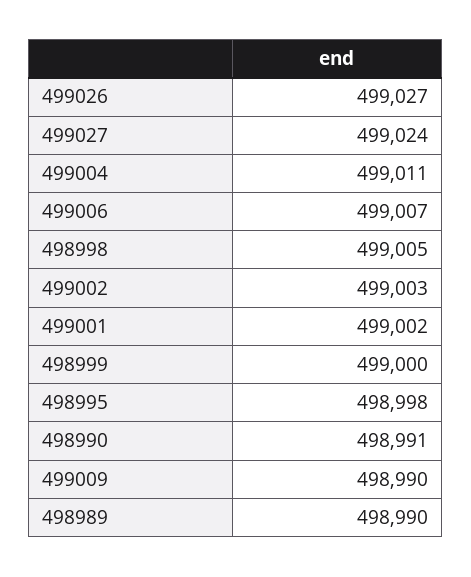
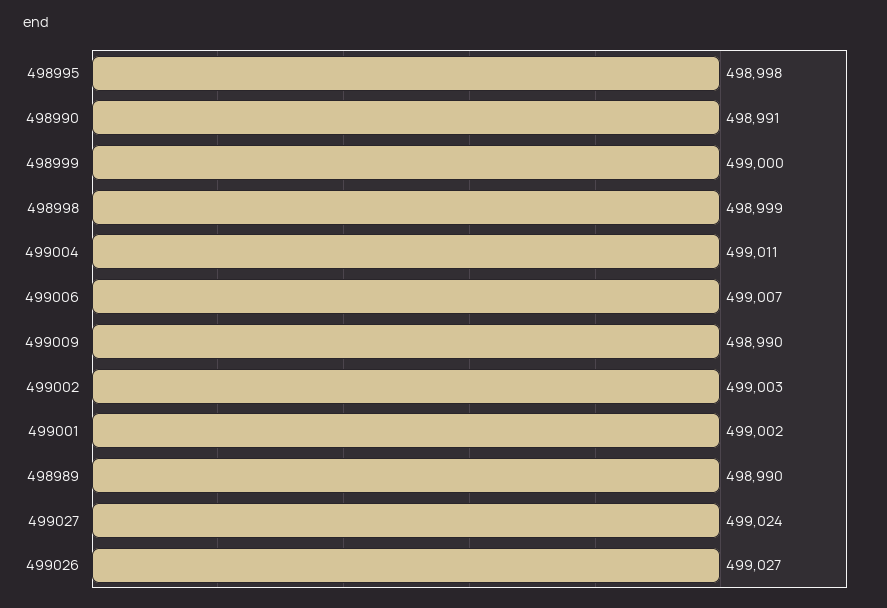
498998: 499005 -> 498999

